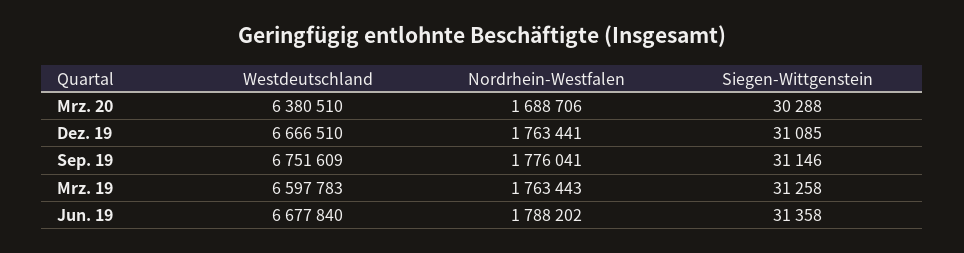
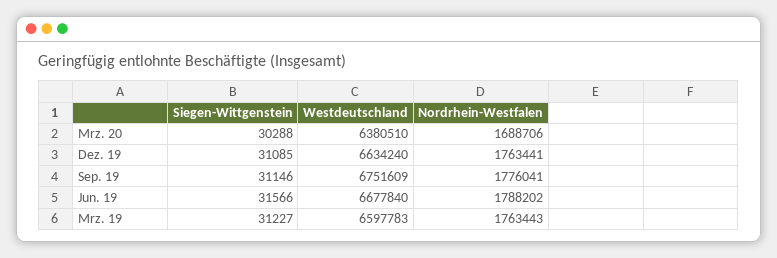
Westdeutschland, Dez. 19: 6666510 -> 6634240
Siegen-Wittgenstein, Mrz. 19: 31258 -> 31227
Siegen-Wittgenstein, Jun. 19: 31358 -> 31566

